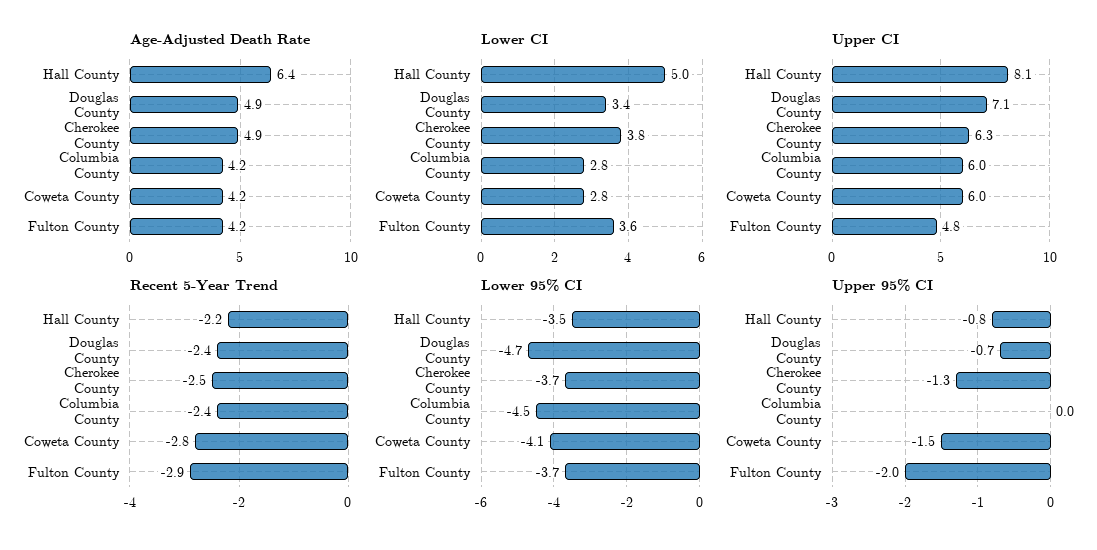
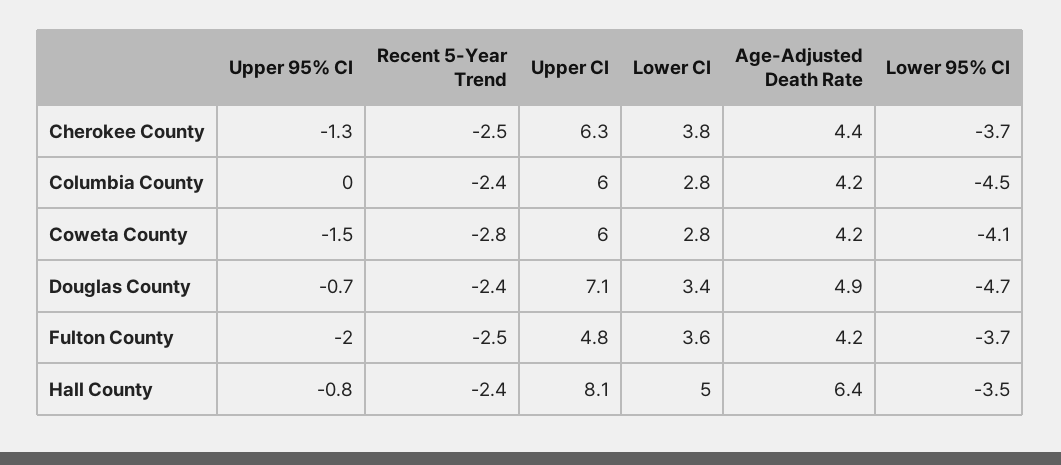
Age-Adjusted Death Rate, Cherokee County: 4.9 -> 4.4
Recent 5-Year Trend, Hall County: -2.2 -> -2.4
Recent 5-Year Trend, Fulton County: -2.9 -> -2.5

